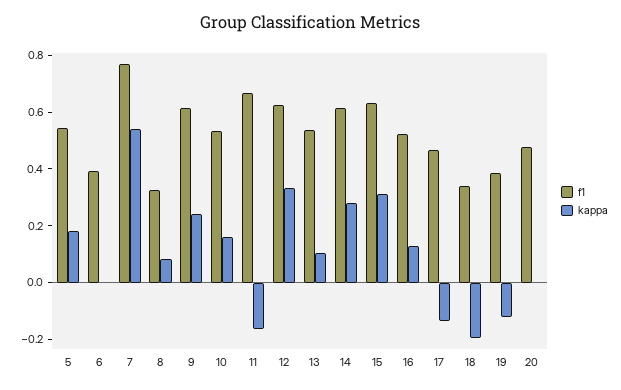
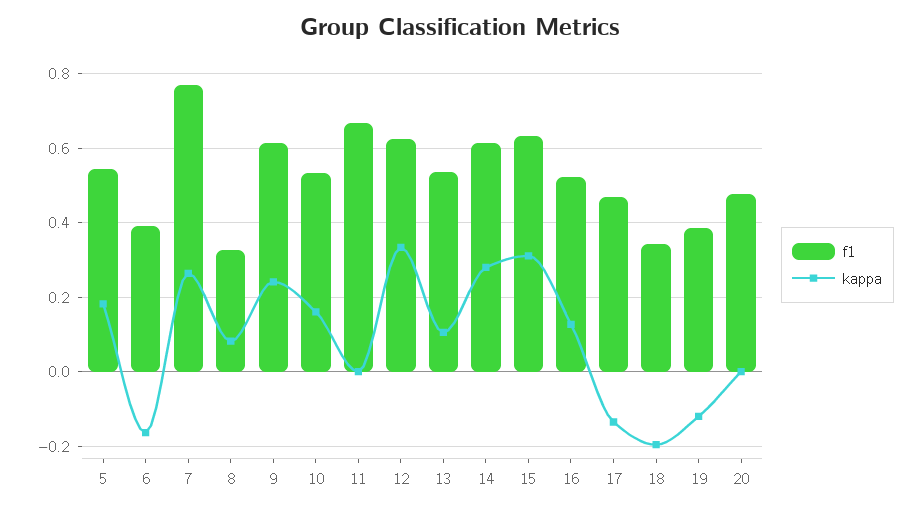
kappa, 6: 0 -> -0.16
kappa, 7: 0.55 -> 0.26
kappa, 11: -0.15 -> 0

